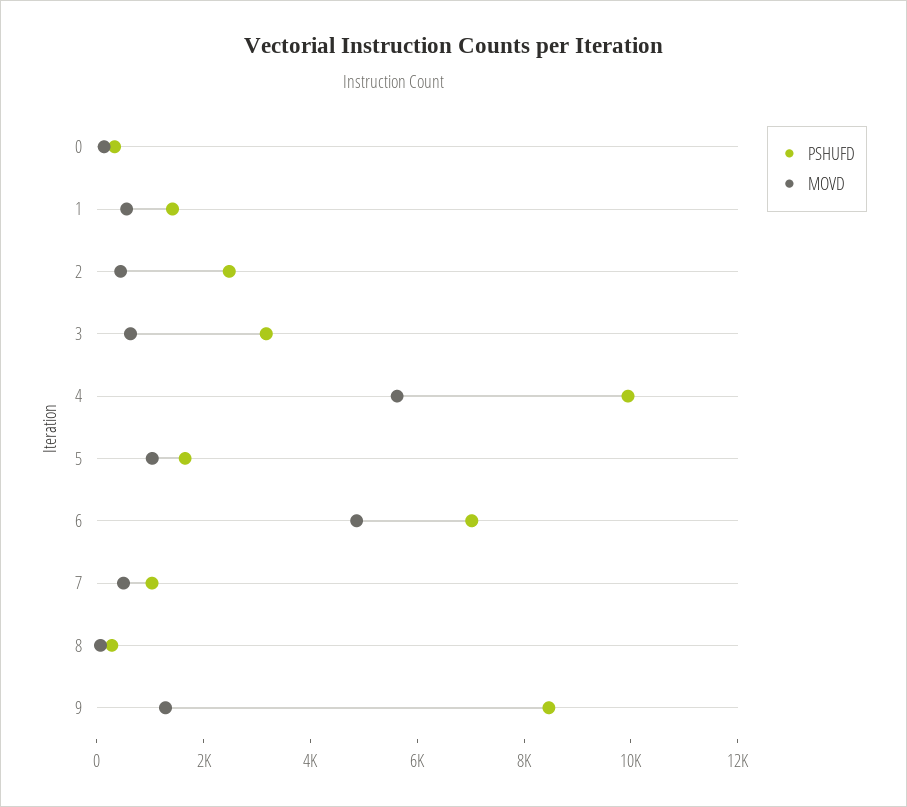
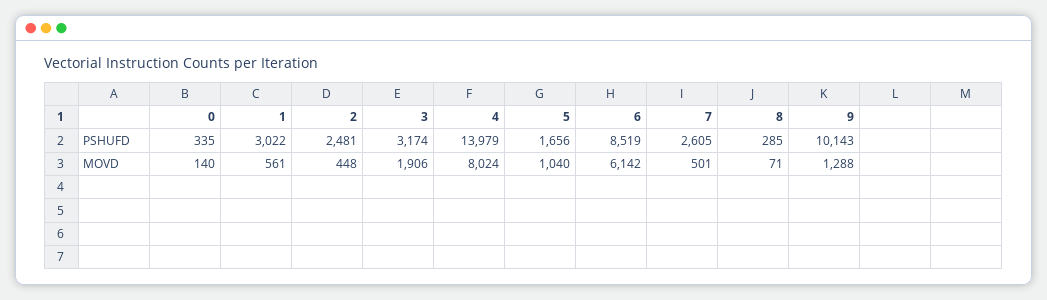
PSHUFD, 1: 1500 -> 3022
MOVD, 3: 500 -> 1906
PSHUFD, 4: 10000 -> 13979
MOVD, 4: 5500 -> 8024
PSHUFD, 6: 7000 -> 8519
MOVD, 6: 5000 -> 6142
PSHUFD, 7: 1000 -> 2605
PSHUFD, 9: 8500 -> 10143

